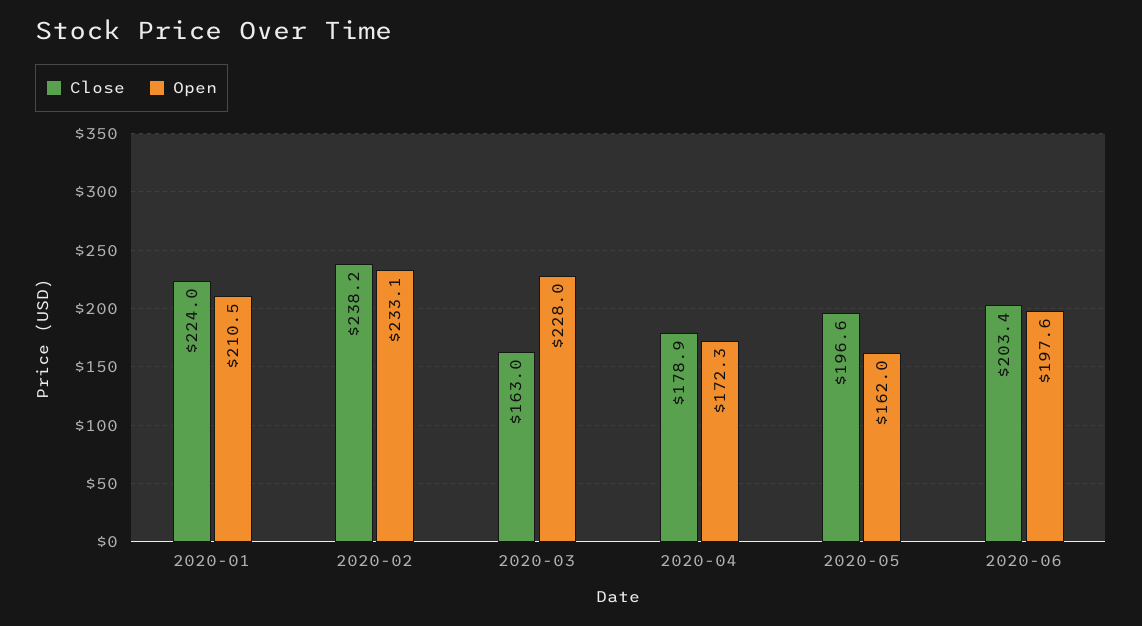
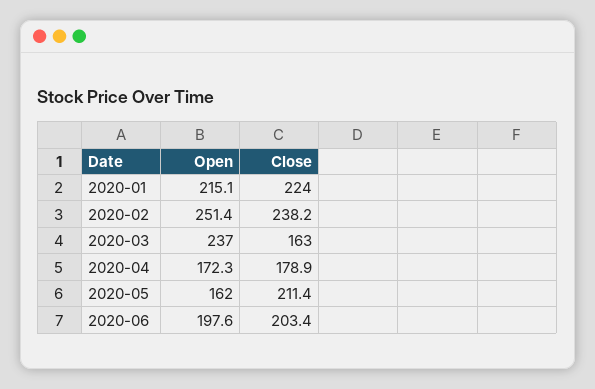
Open, 2020-01: 210.5 -> 215.1
Open, 2020-02: 233.1 -> 251.4
Open, 2020-03: 228 -> 237
Close, 2020-05: 196.6 -> 211.4

